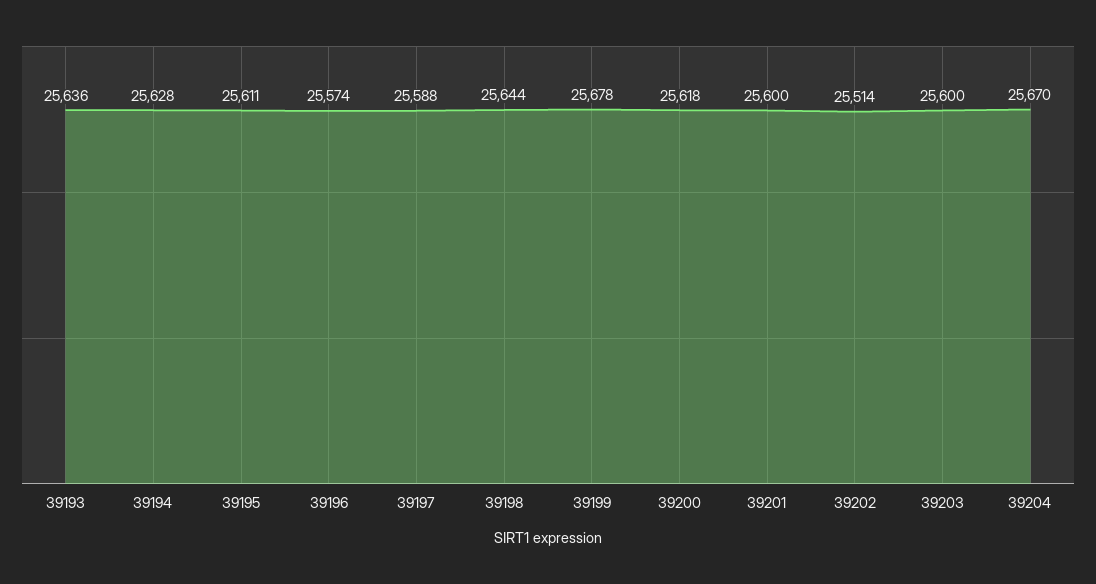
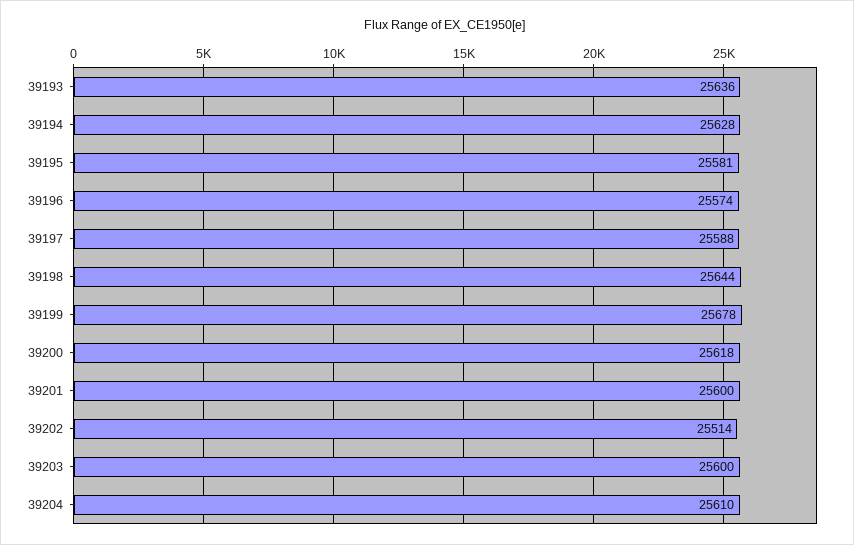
39195: 25611 -> 25581
39204: 25670 -> 25610

